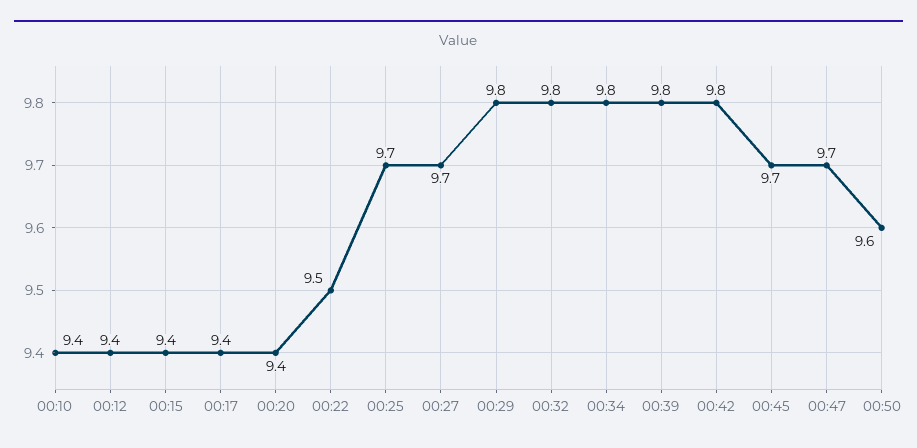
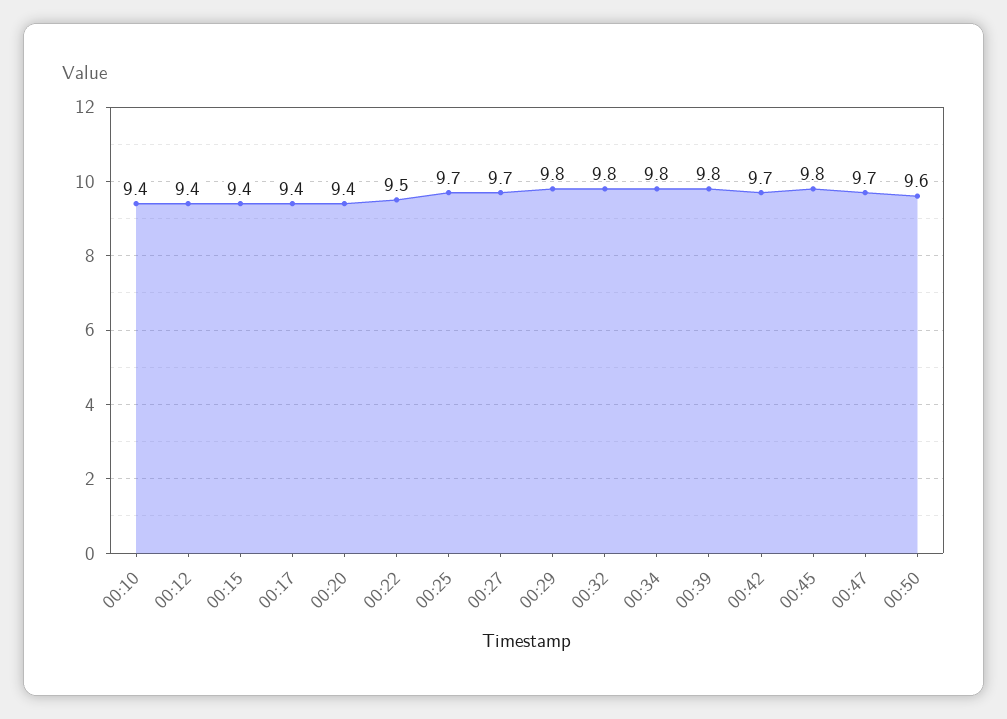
00:42: 9.8 -> 9.7
00:45: 9.7 -> 9.8

